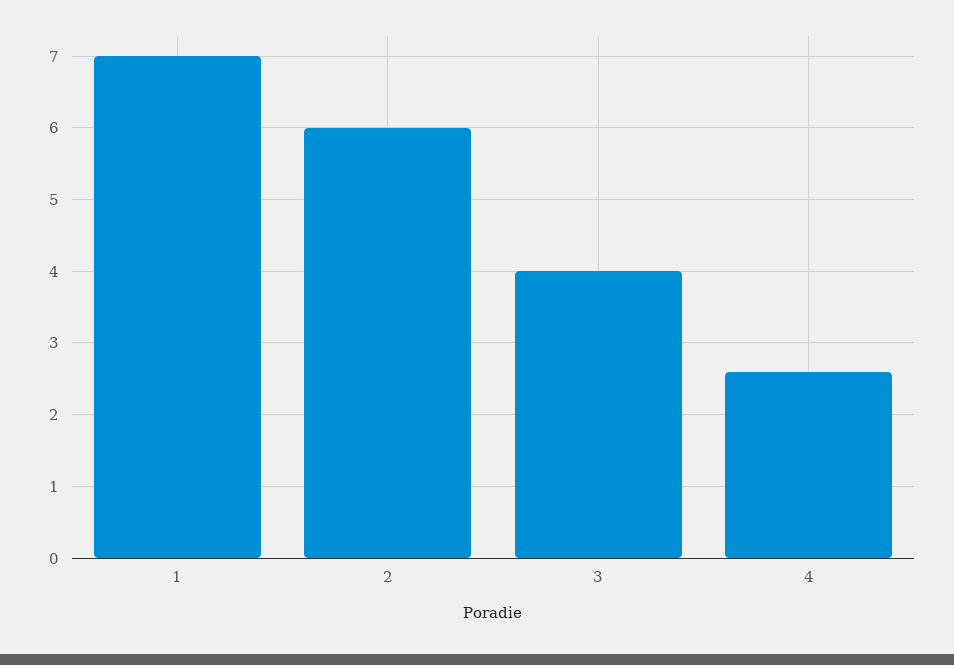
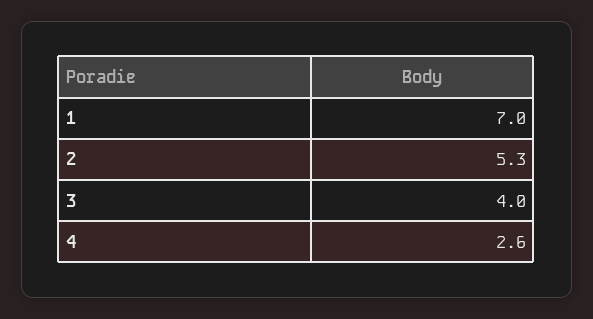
2: 6 -> 5.3

